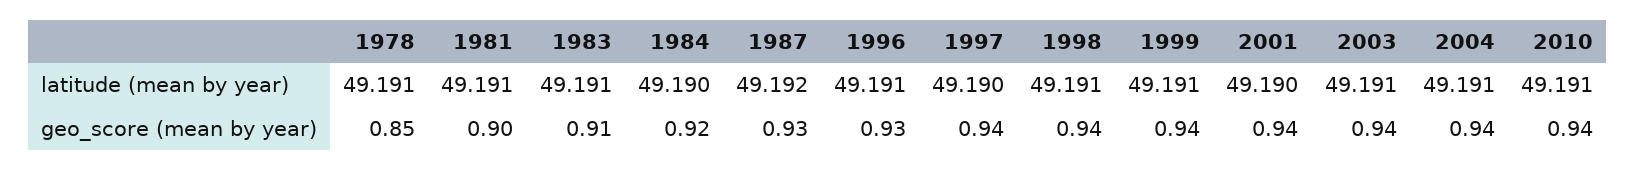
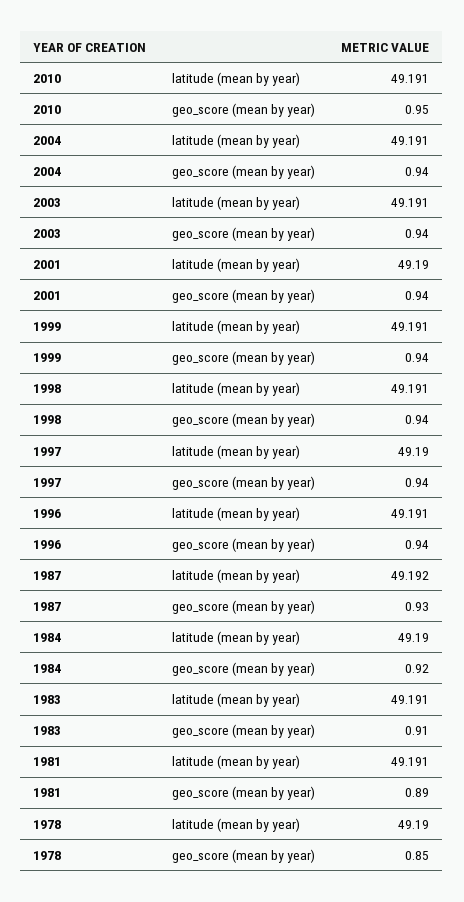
1978, latitude (mean by year): 49.191 -> 49.19
1981, geo_score (mean by year): 0.9 -> 0.89
1996, geo_score (mean by year): 0.93 -> 0.94
2010, geo_score (mean by year): 0.94 -> 0.95

